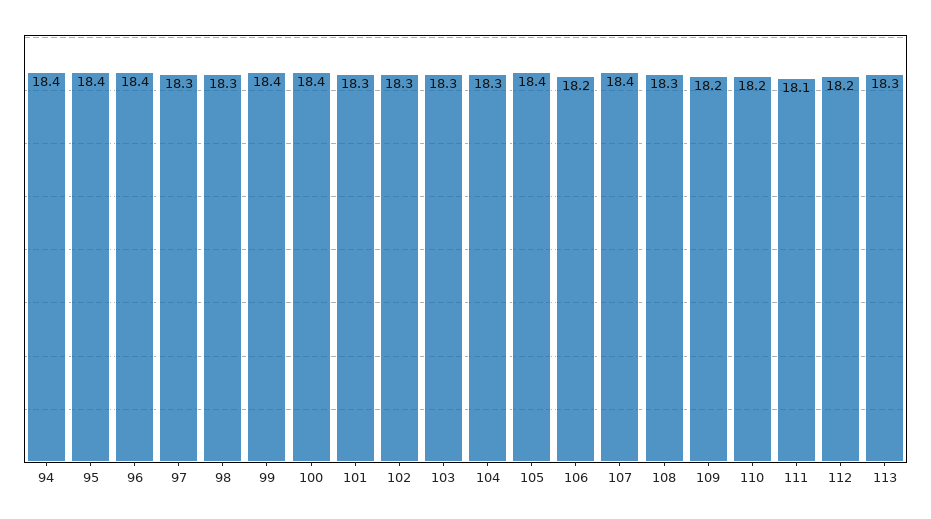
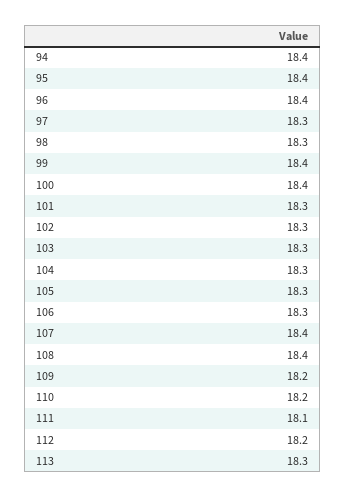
105: 18.4 -> 18.3
106: 18.2 -> 18.3
108: 18.3 -> 18.4

